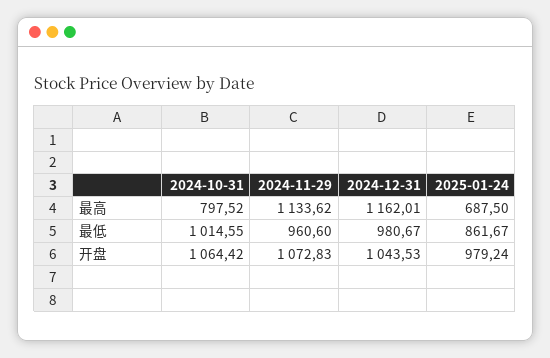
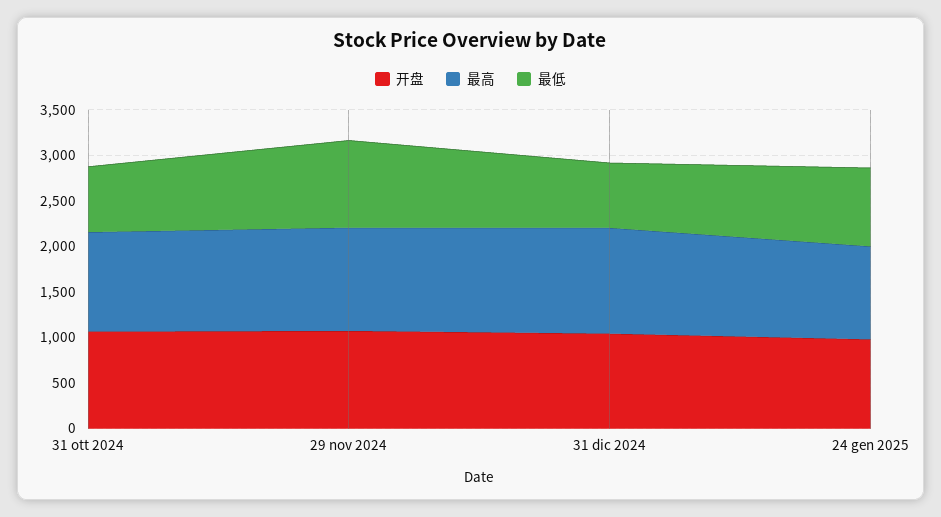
最高, 2024-10-31: 797.52 -> 1100
最高, 2025-01-24: 687.5 -> 1000
最低, 2024-10-31: 1014.55 -> 700
最低, 2024-12-31: 980.67 -> 700

